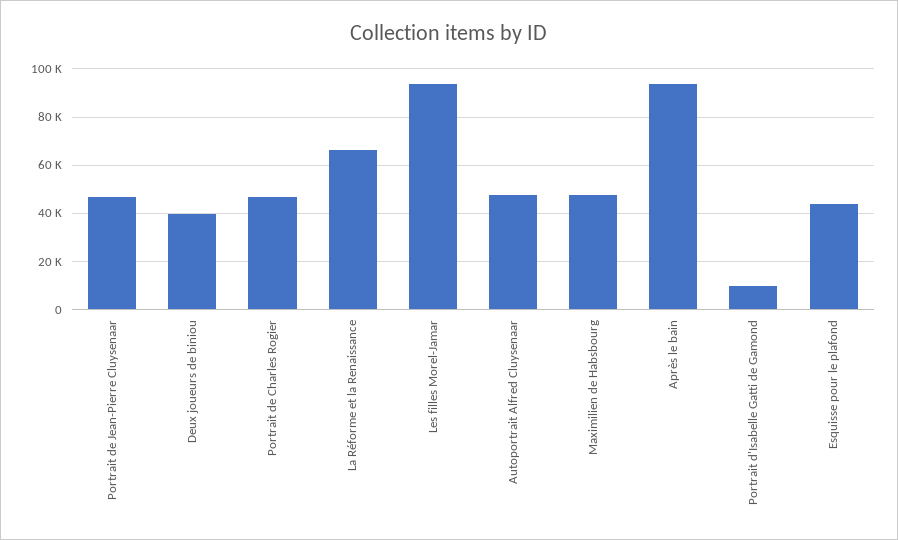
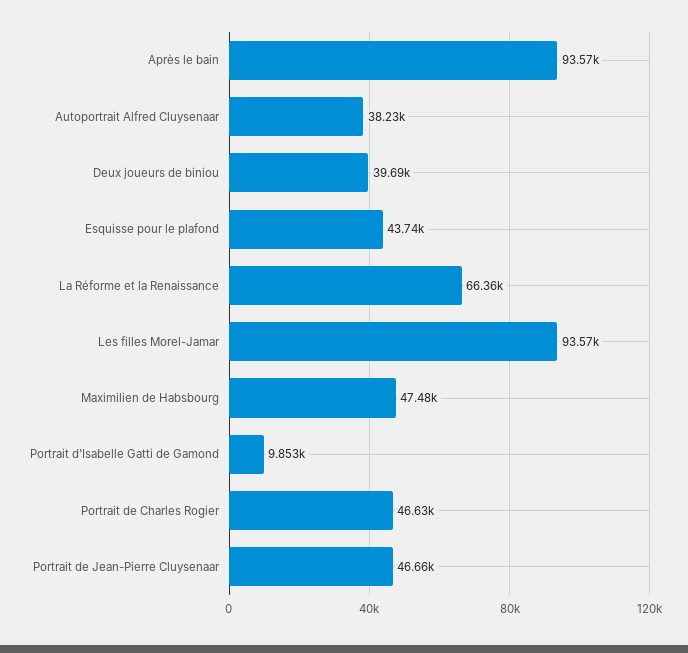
Autoportrait Alfred Cluysenaar: 47500 -> 38230

